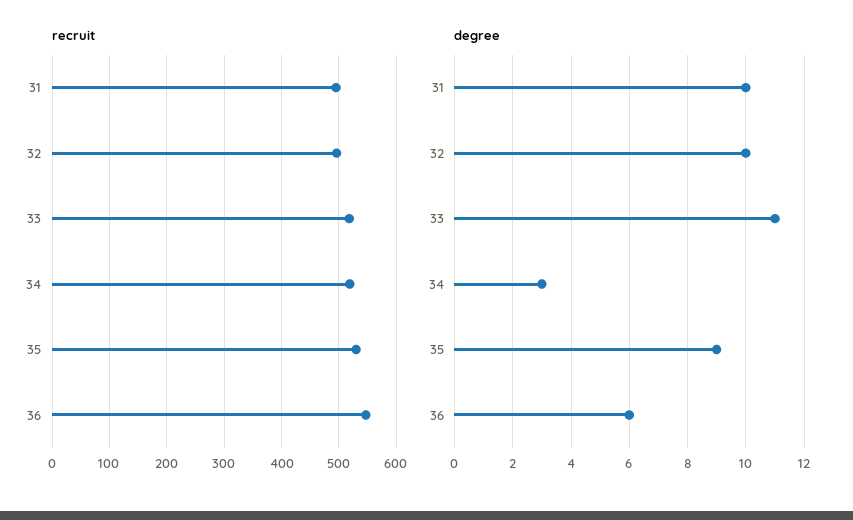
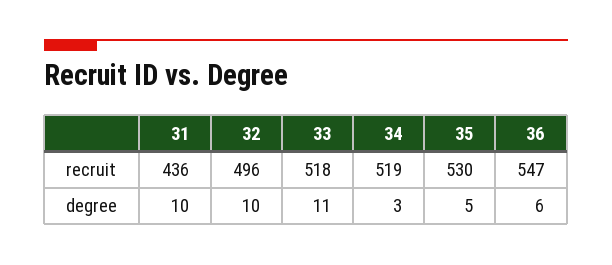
recruit, 31: 500 -> 436
degree, 35: 9 -> 5

